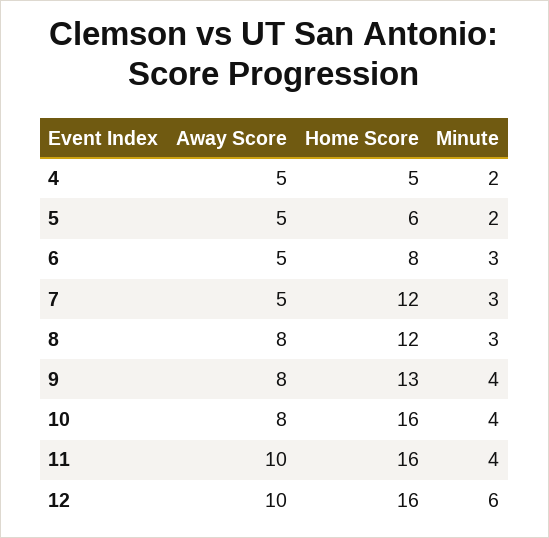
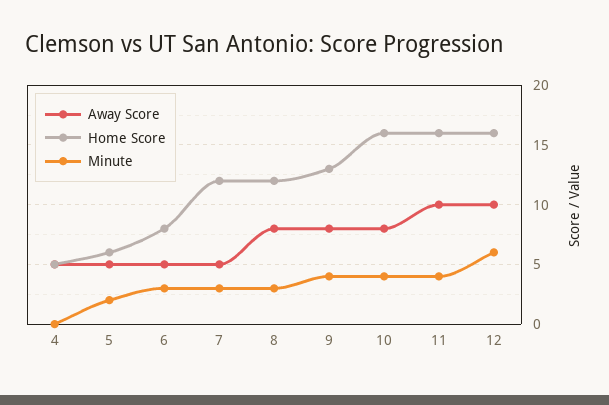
Minute, 4: 2 -> 0

